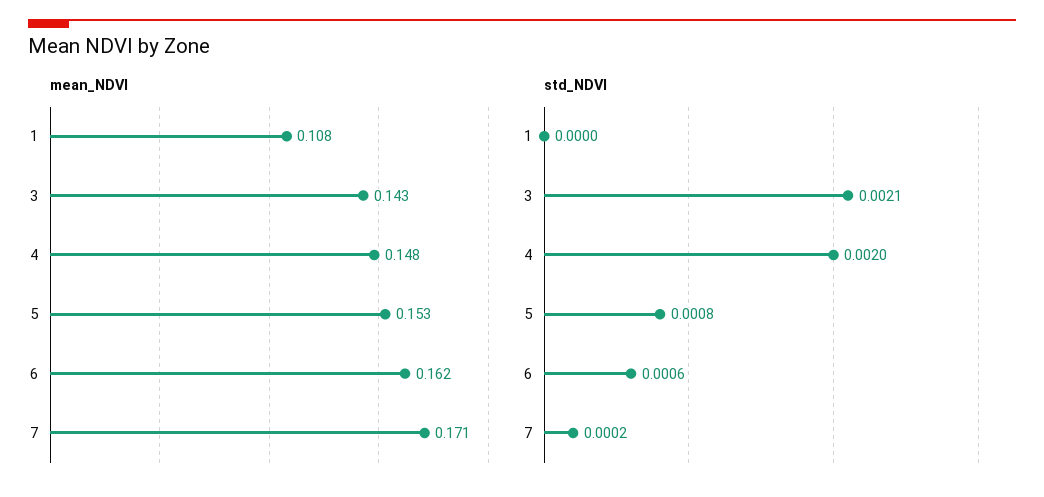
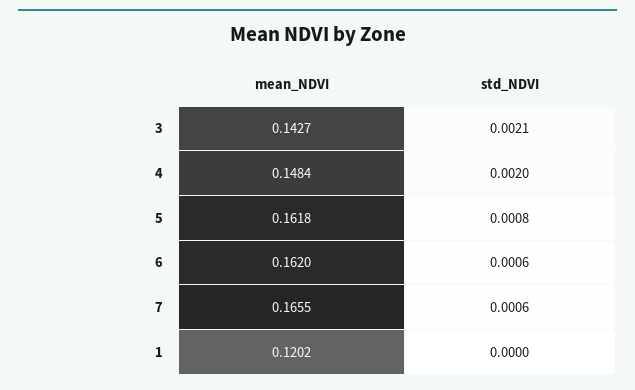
mean_NDVI, 1: 0.108 -> 0.1202
mean_NDVI, 5: 0.153 -> 0.1618
mean_NDVI, 7: 0.171 -> 0.1655
std_NDVI, 7: 0.0002 -> 0.0006

